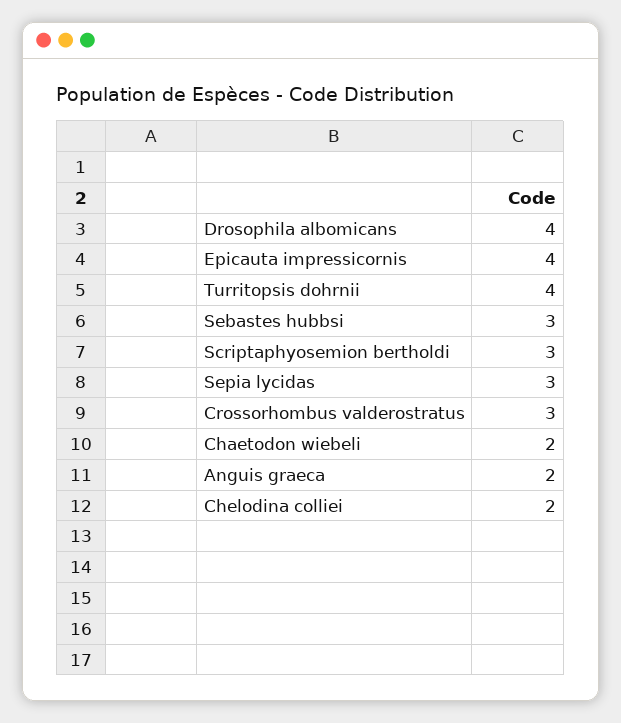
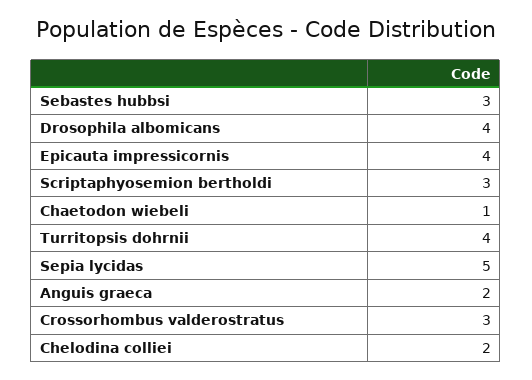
Sepia lycidas: 3 -> 5
Chaetodon wiebeli: 2 -> 1

